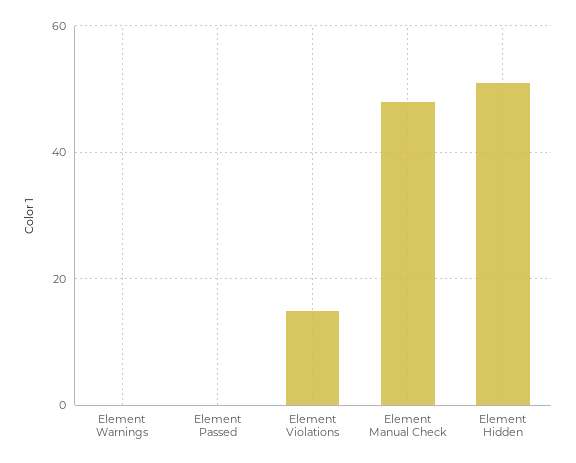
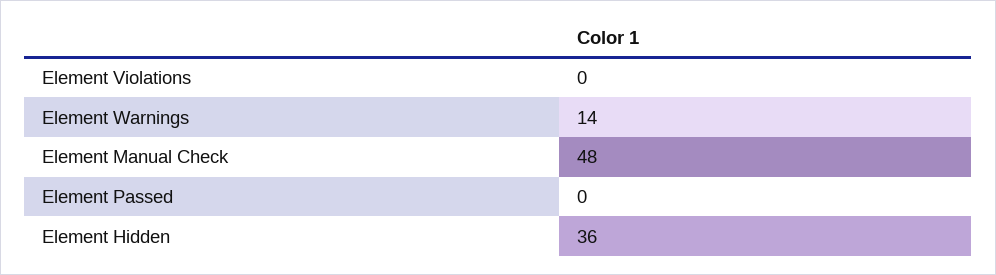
Element Warnings: 0 -> 14
Element Violations: 15 -> 0
Element Hidden: 50 -> 36

